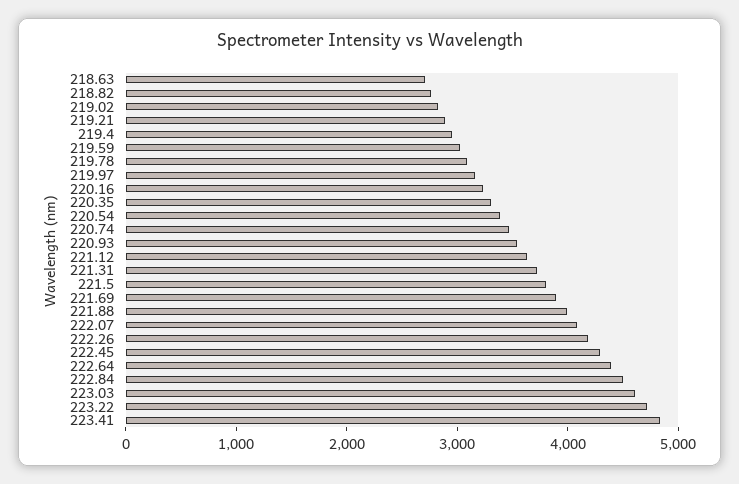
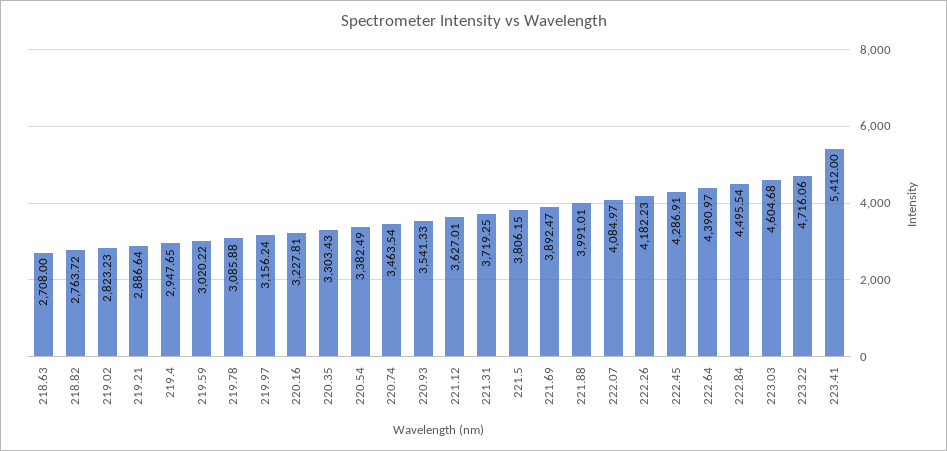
223.41: 4800 -> 5412

